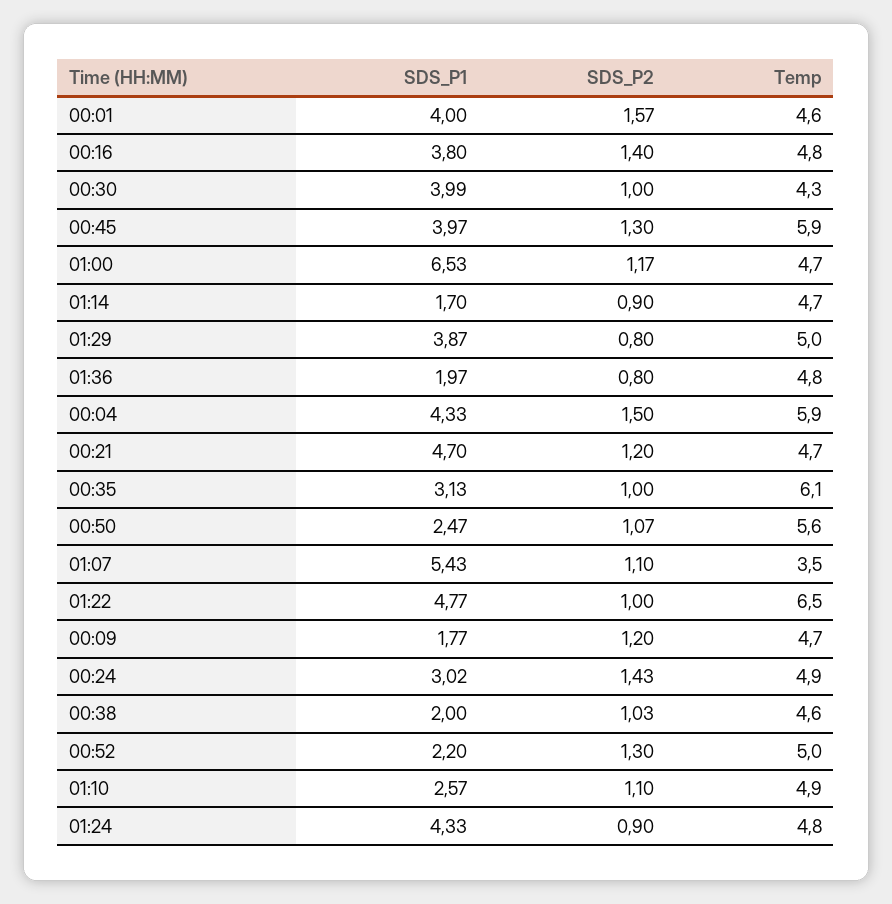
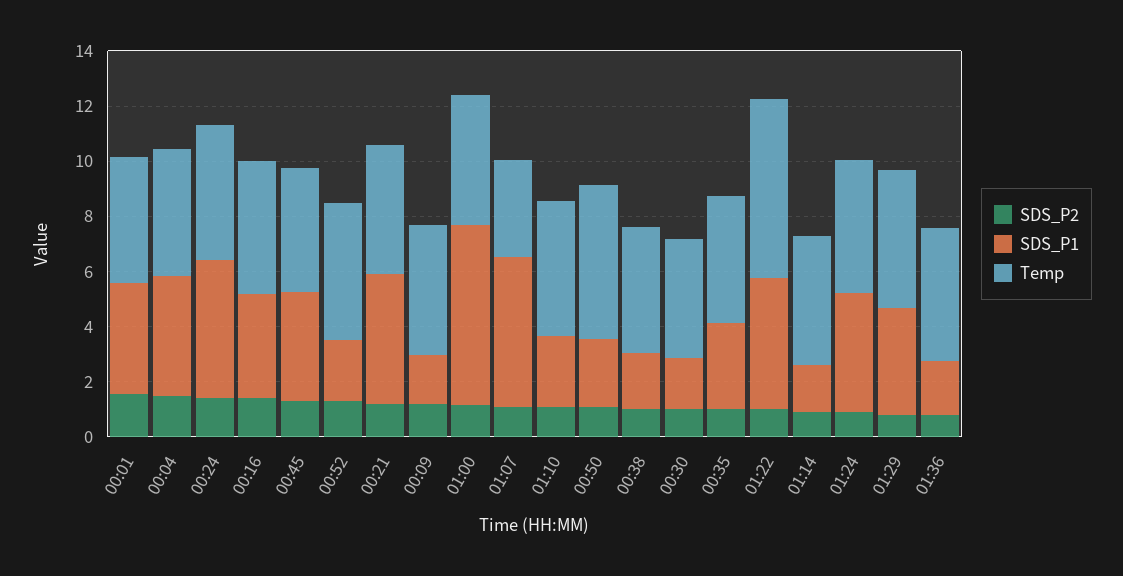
SDS_P1, 00:30: 3.99 -> 2
Temp, 00:45: 5.9 -> 4.5
Temp, 00:04: 5.9 -> 4.5
Temp, 00:35: 6.1 -> 4.5
SDS_P1, 00:24: 3.02 -> 5

